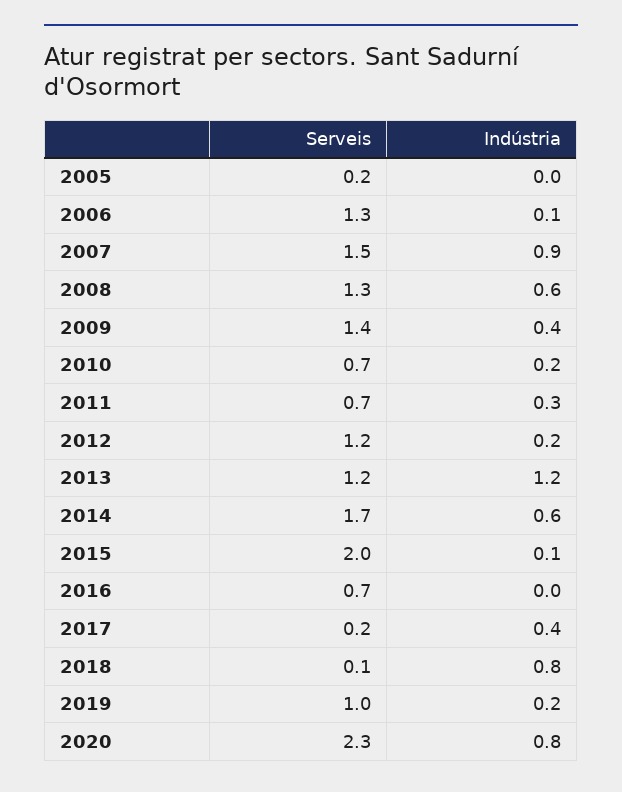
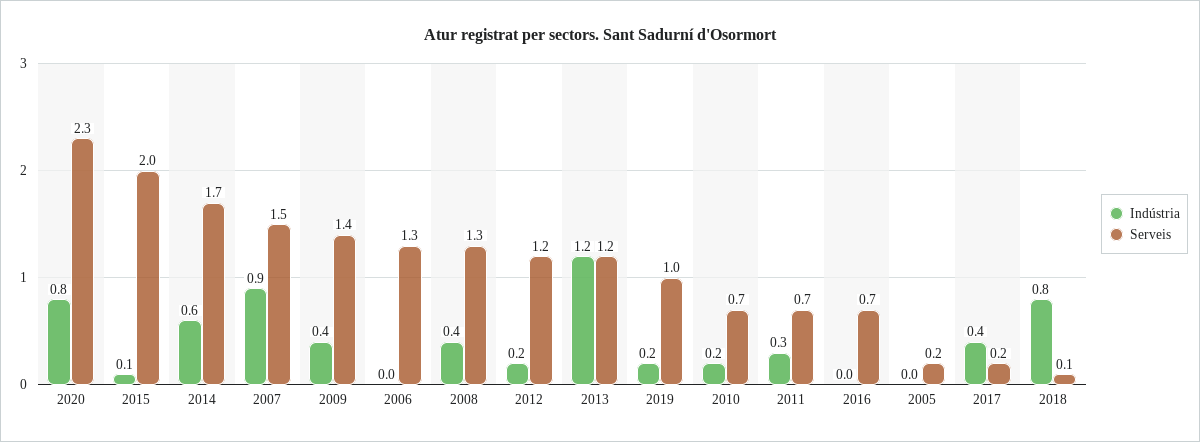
Indústria, 2006: 0.1 -> 0
Indústria, 2008: 0.6 -> 0.4

